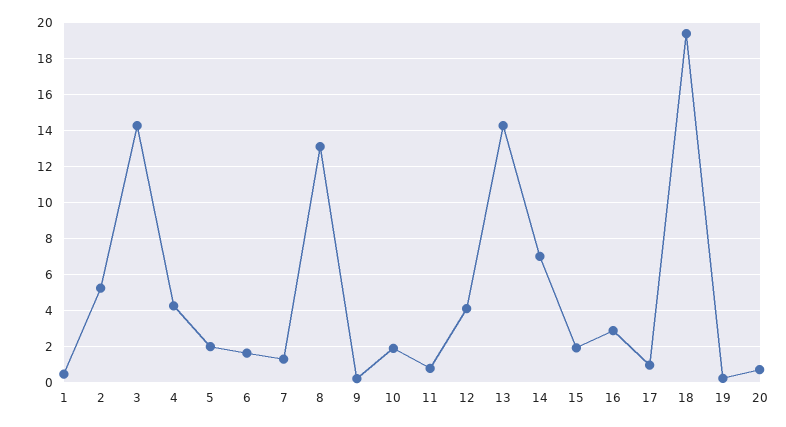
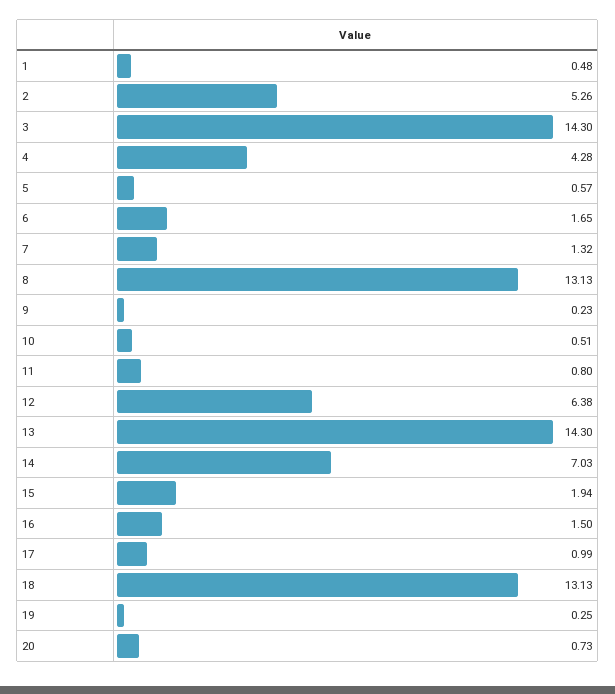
5: 2 -> 0.57
10: 2 -> 0.51
12: 4 -> 6.38
16: 3 -> 1.5
18: 19.5 -> 13.13

